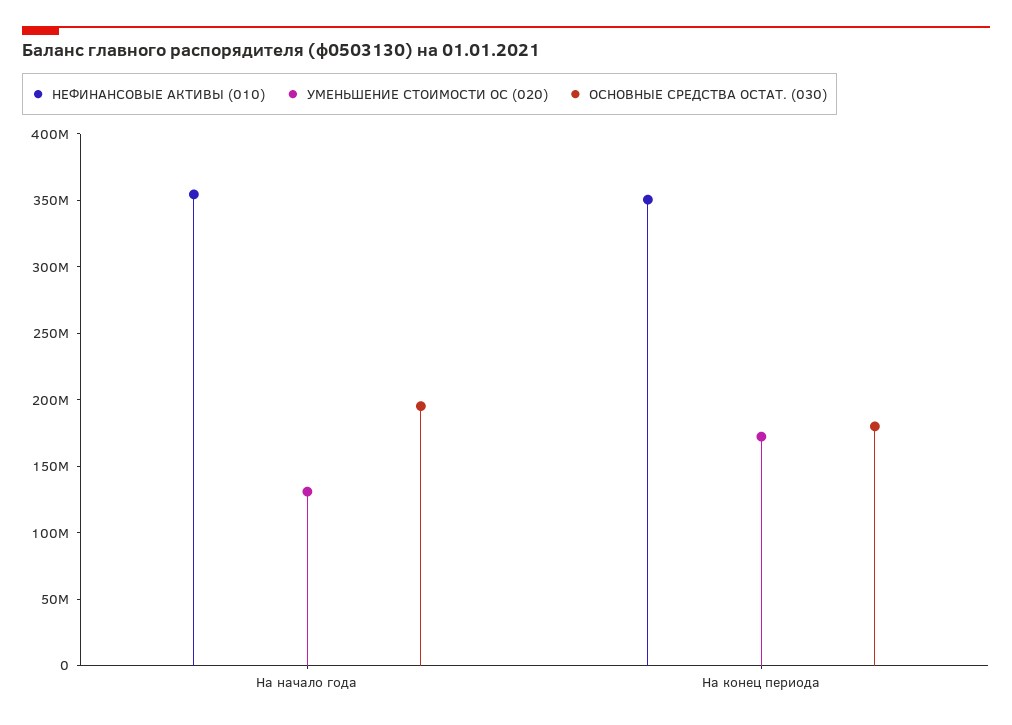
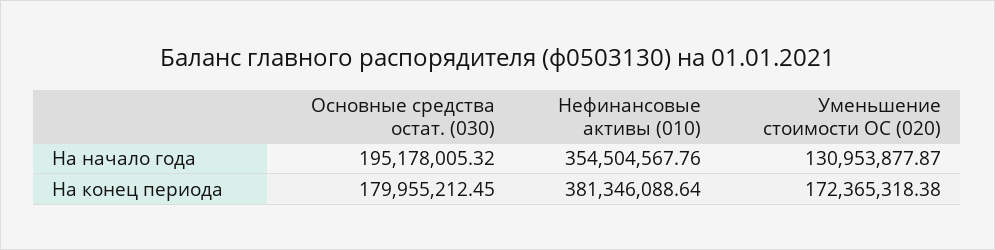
НЕФИНАНСОВЫЕ АКТИВЫ (010), На конец периода: 350000000 -> 381346088.64

